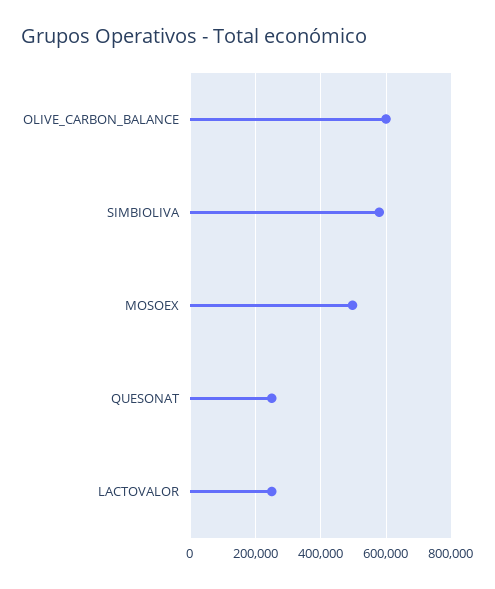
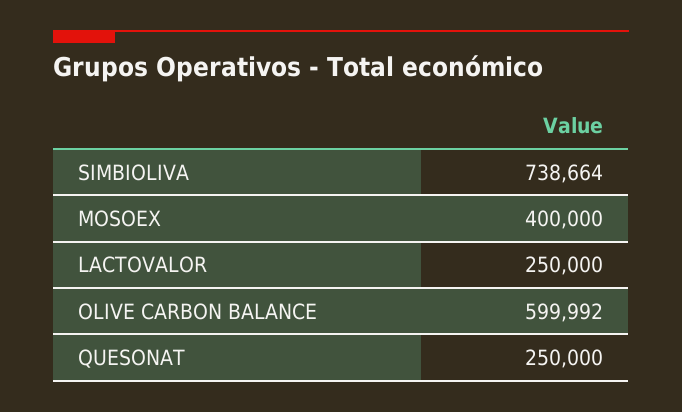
SIMBIOLIVA: 580000 -> 738664
MOSOEX: 500000 -> 400000

